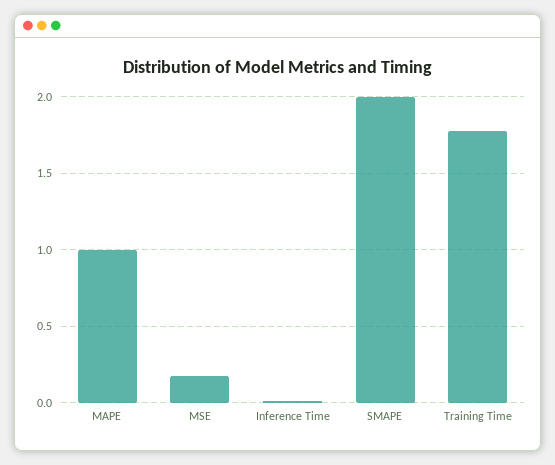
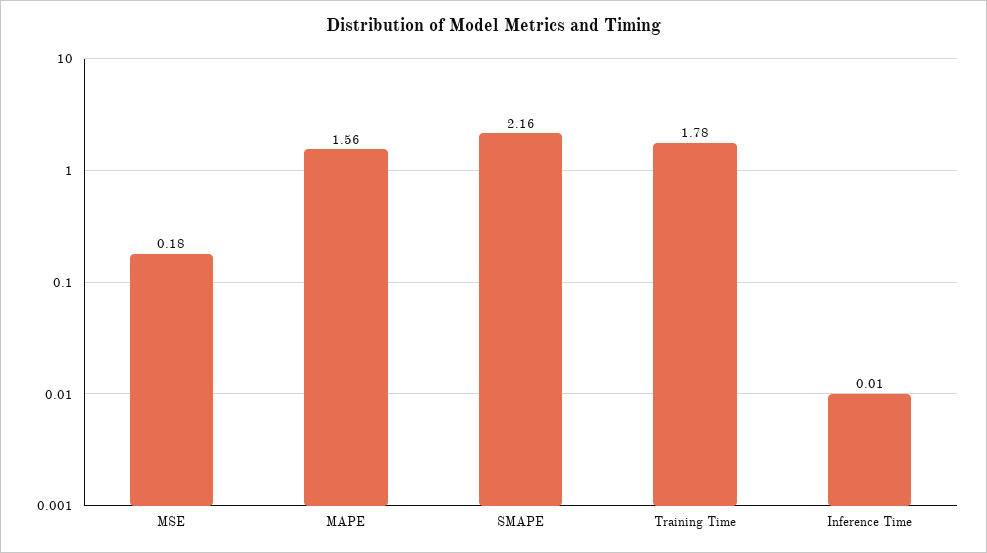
MAPE: 1 -> 1.56
SMAPE: 2 -> 2.16

